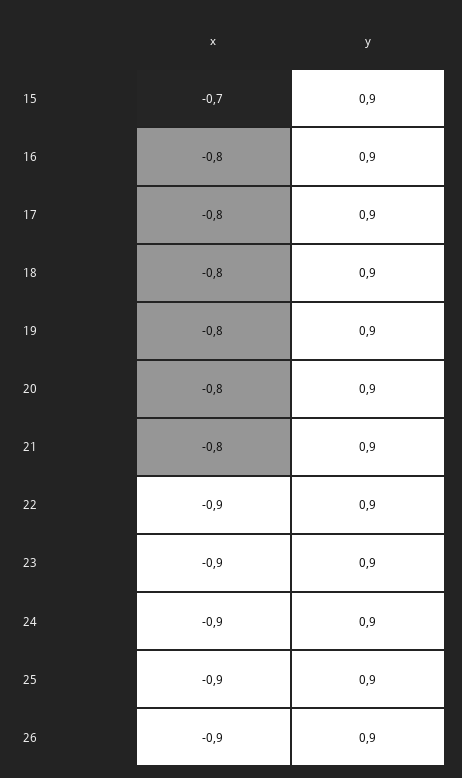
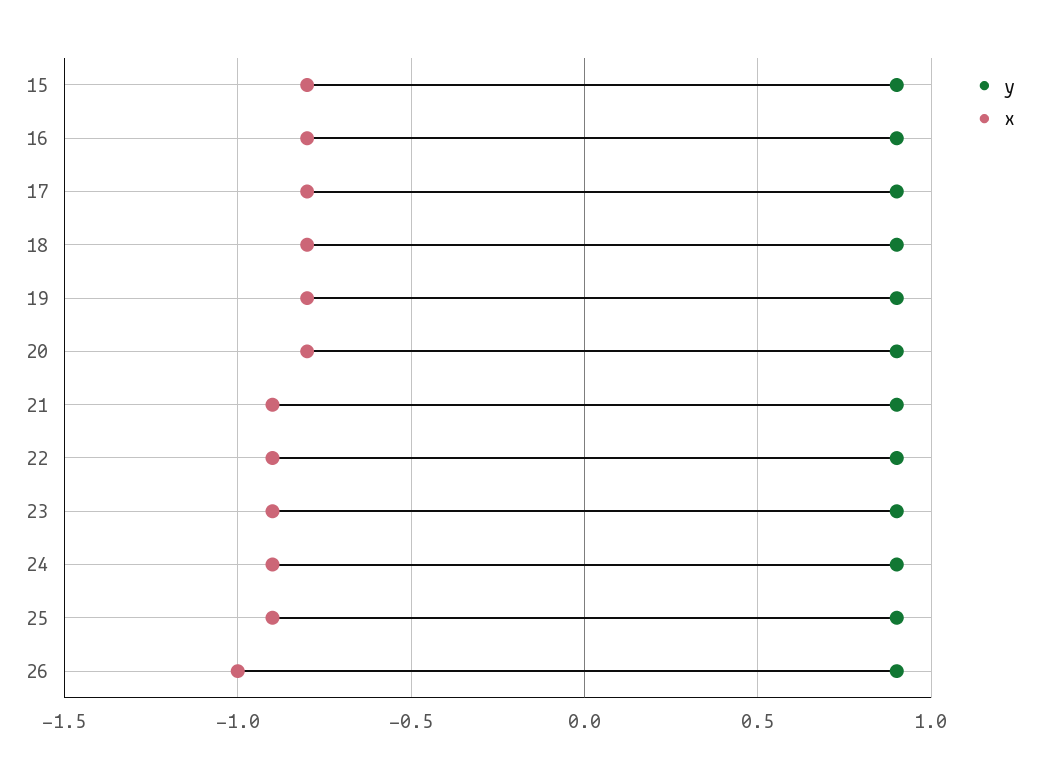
x, 15: -0.7 -> -0.8
x, 21: -0.8 -> -0.9
x, 26: -0.9 -> -1

